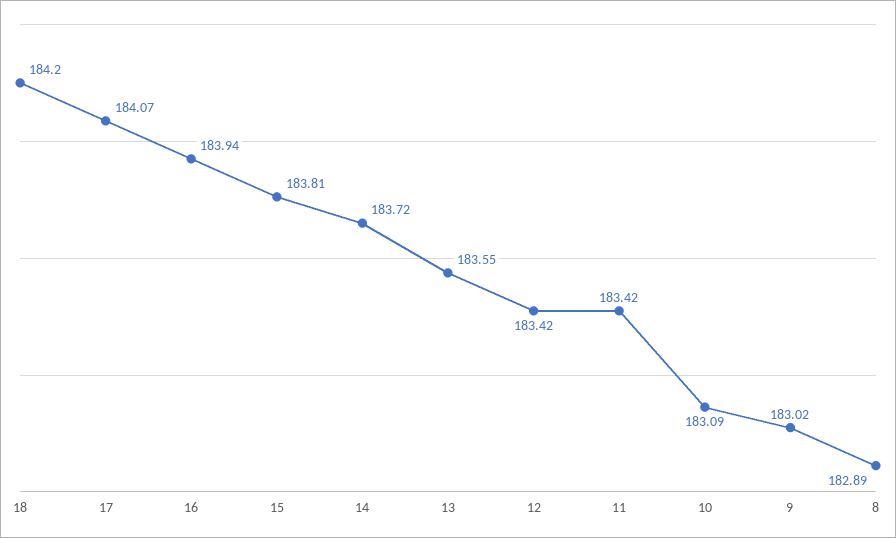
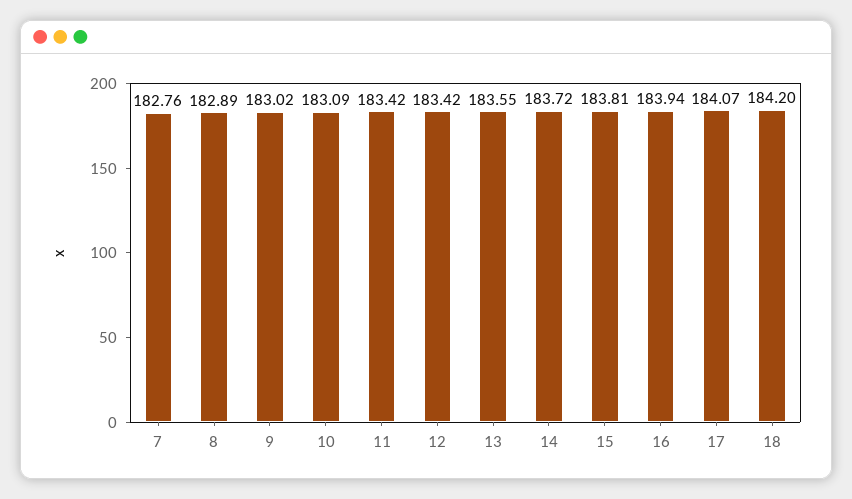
7: none -> 182.76

